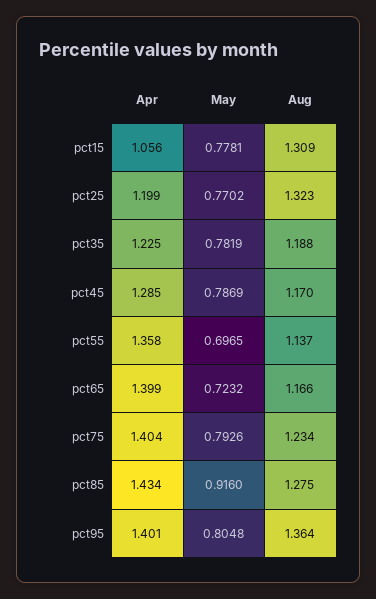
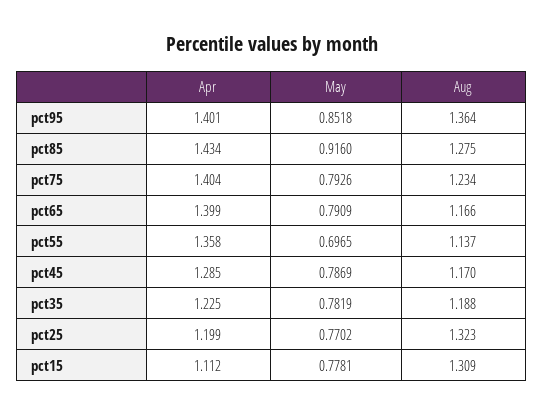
Apr, pct15: 1.056 -> 1.112
May, pct65: 0.7232 -> 0.7909
May, pct95: 0.8048 -> 0.8518

